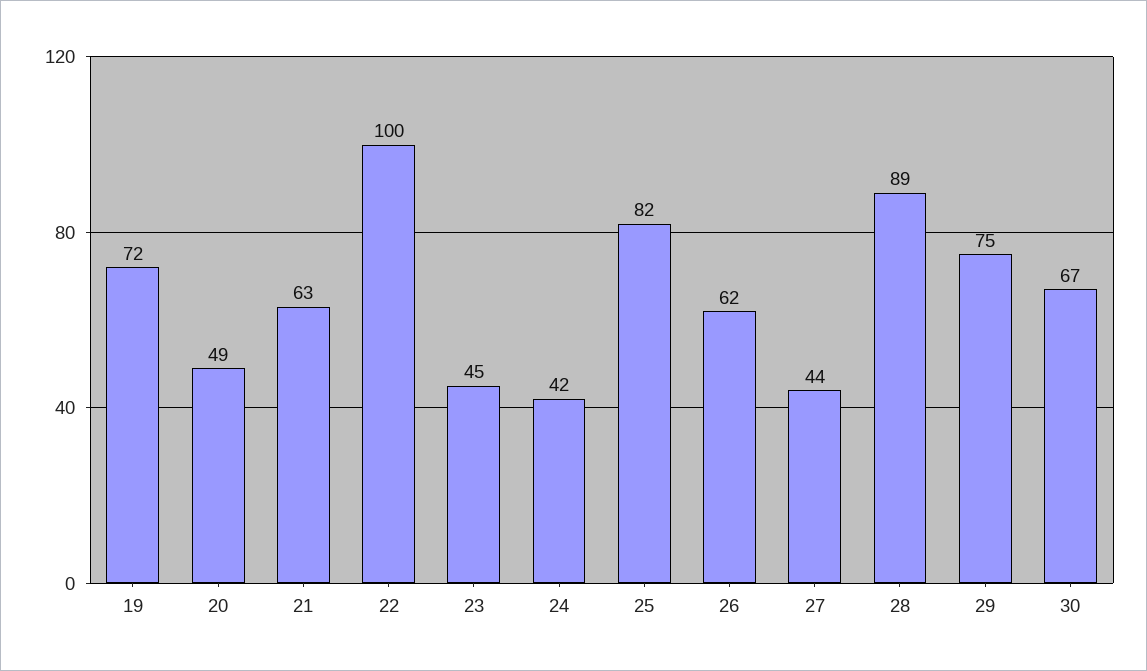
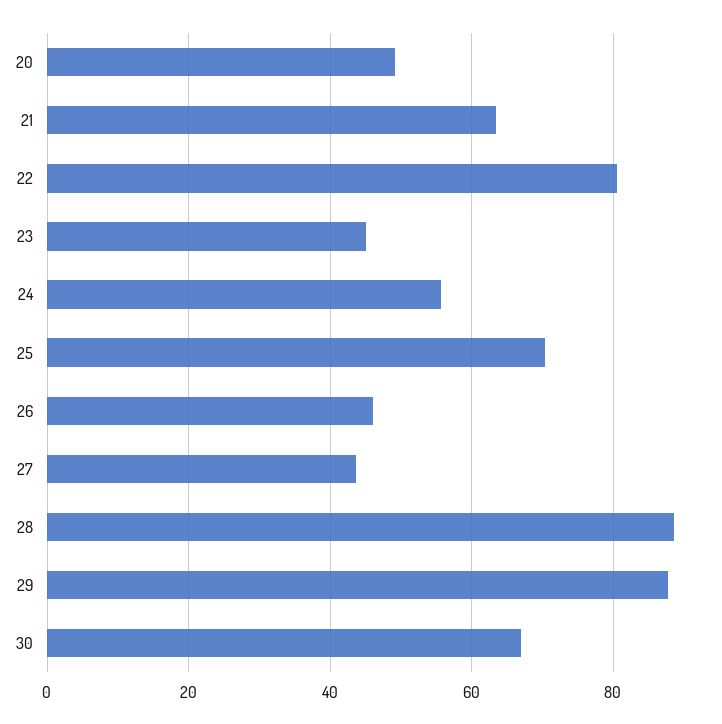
19: 72 -> none
22: 100 -> 80
24: 42 -> 56
25: 82 -> 70
26: 62 -> 46
29: 75 -> 88

